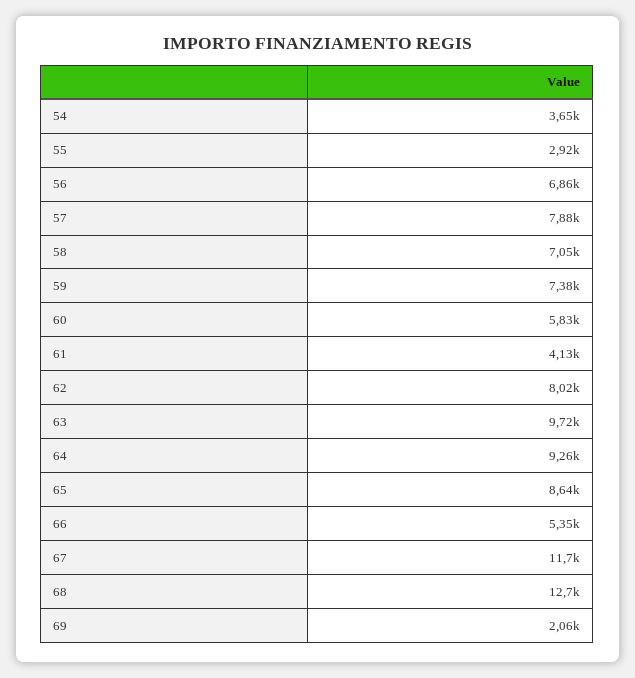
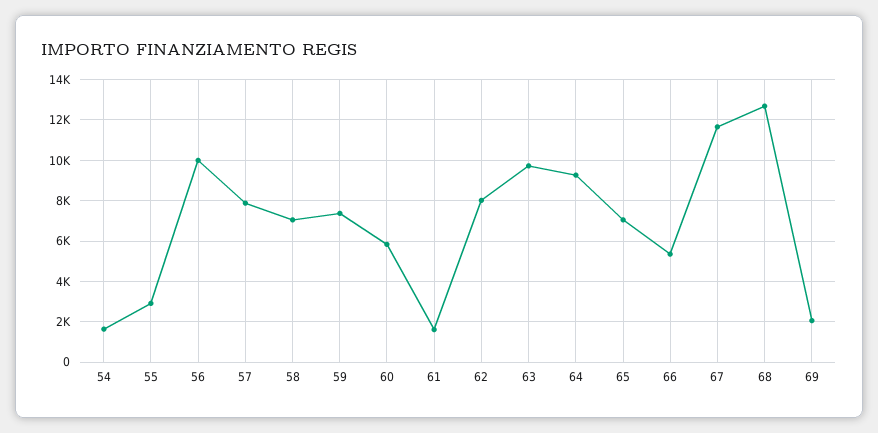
54: 3650 -> 1500
56: 6860 -> 10000
61: 4130 -> 1500
65: 8640 -> 7000

